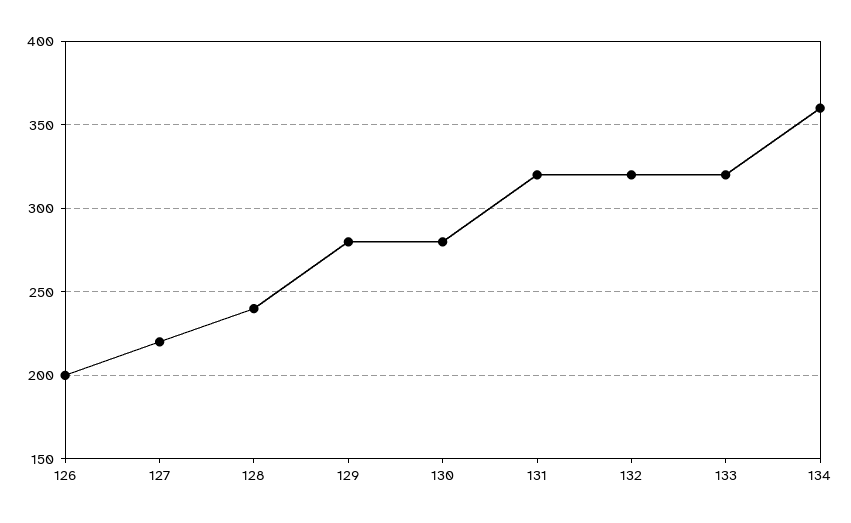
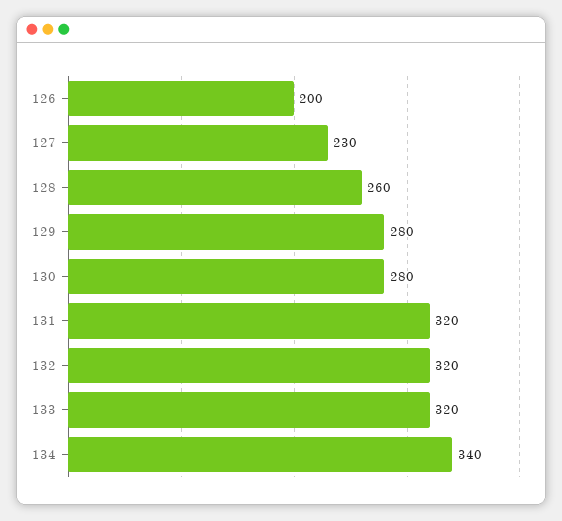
127: 220 -> 230
128: 240 -> 260
134: 360 -> 340

